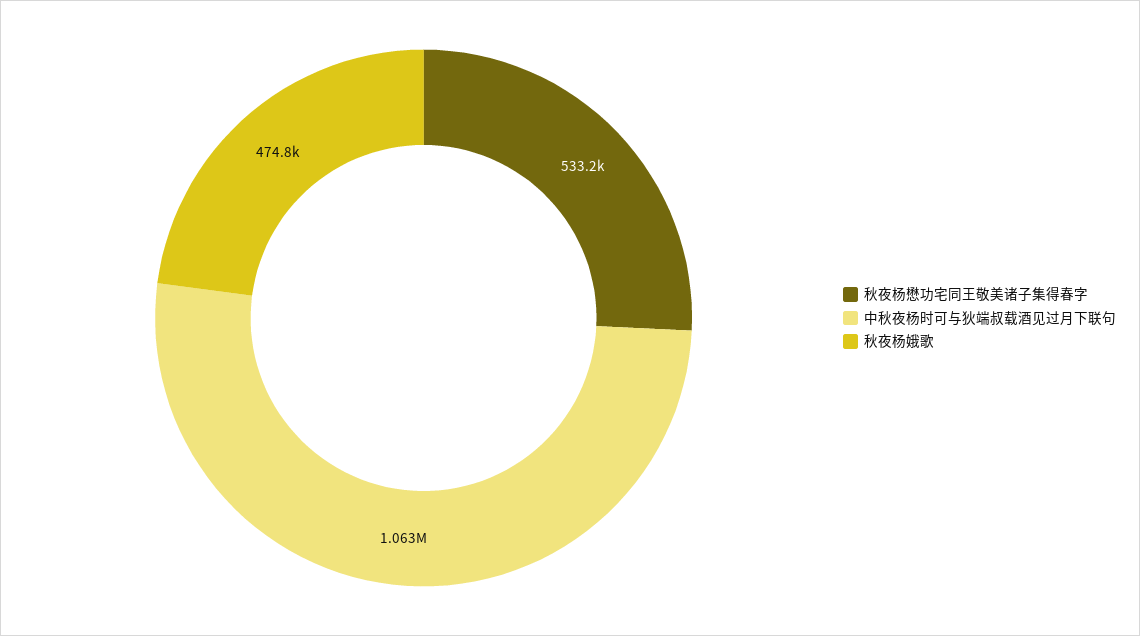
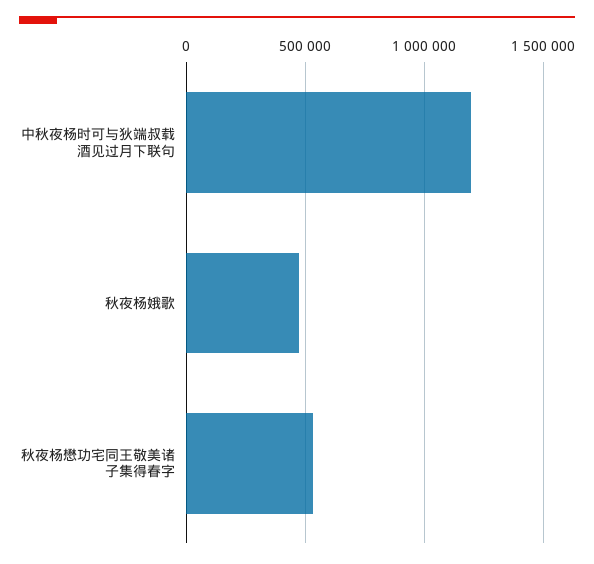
中秋夜杨时可与狄端叔载酒见过月下联句: 1063000 -> 1200000

